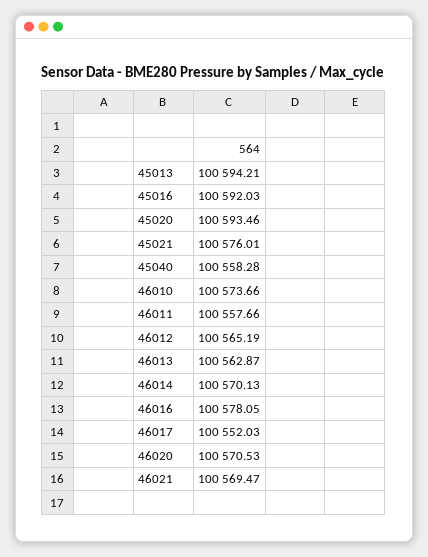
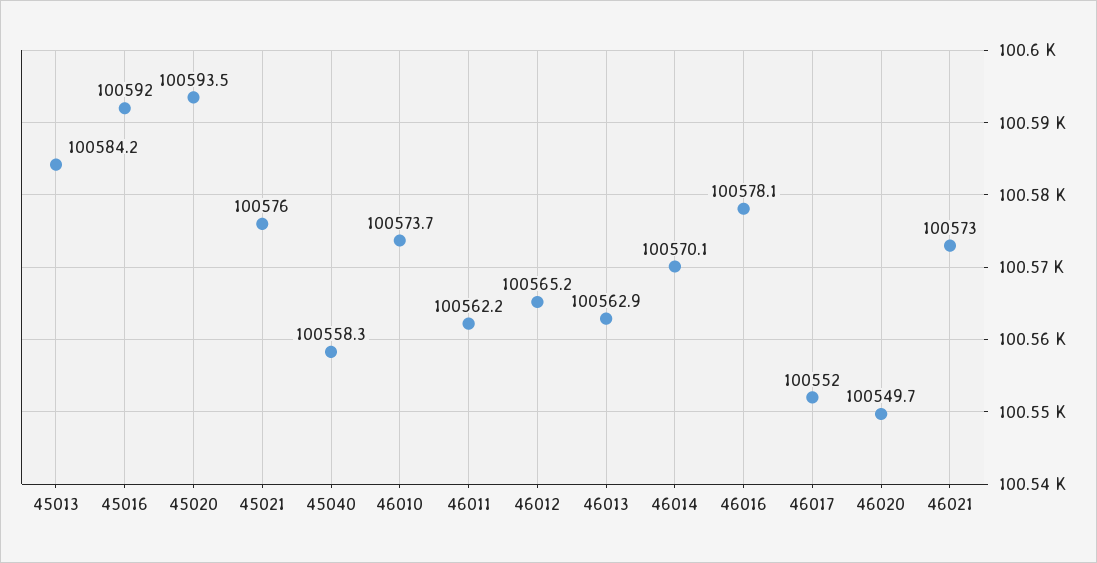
45013: 100594.21 -> 100584.2
46011: 100557.66 -> 100562.2
46020: 100570.53 -> 100549.7
46021: 100569.47 -> 100573

